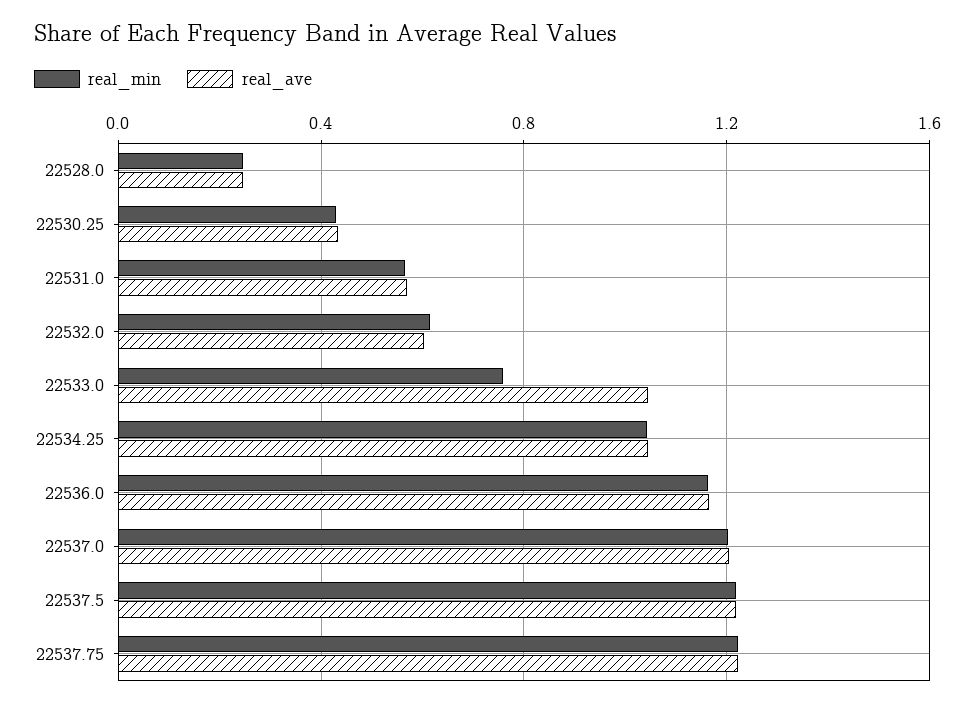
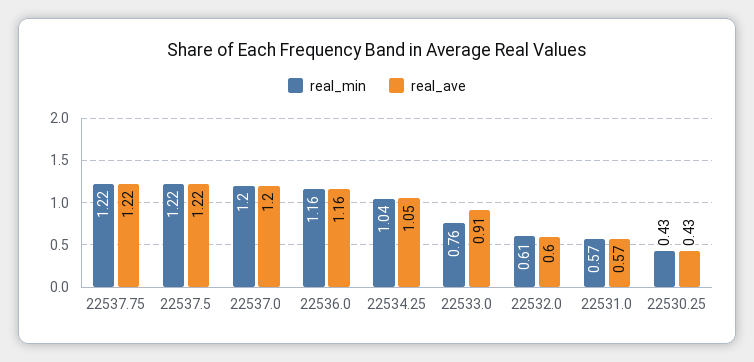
real_min, 22528.0: 0.25 -> none
real_ave, 22528.0: 0.25 -> none
real_ave, 22533.0: 1.05 -> 0.91

